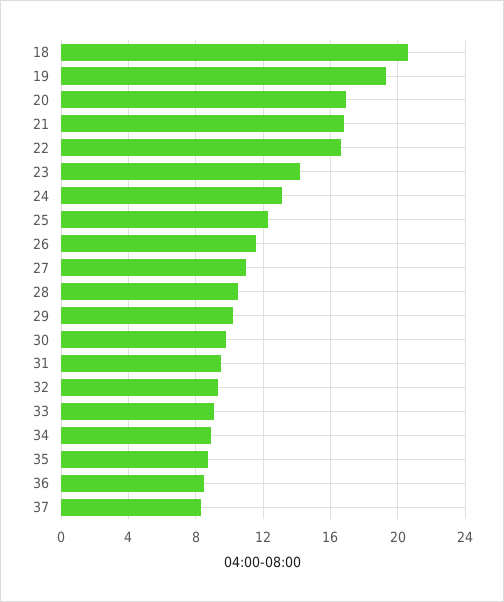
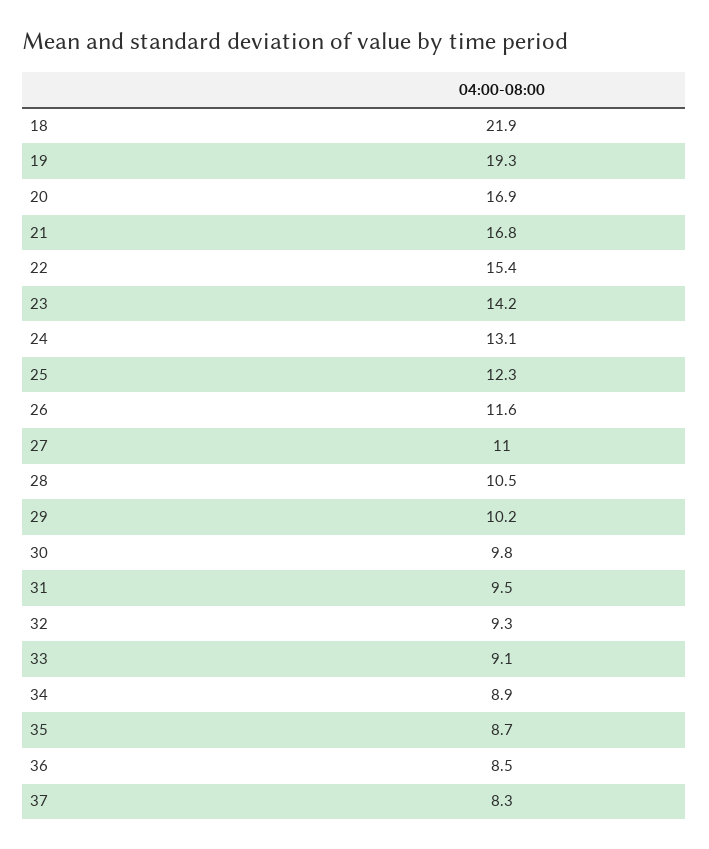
18: 20.5 -> 21.9
22: 16.5 -> 15.4

